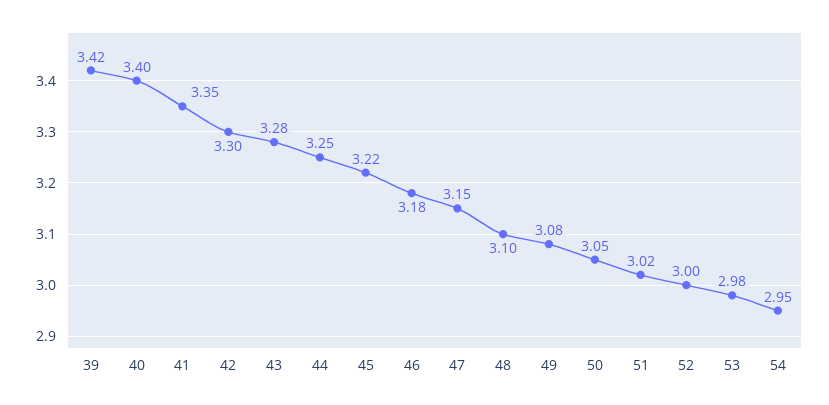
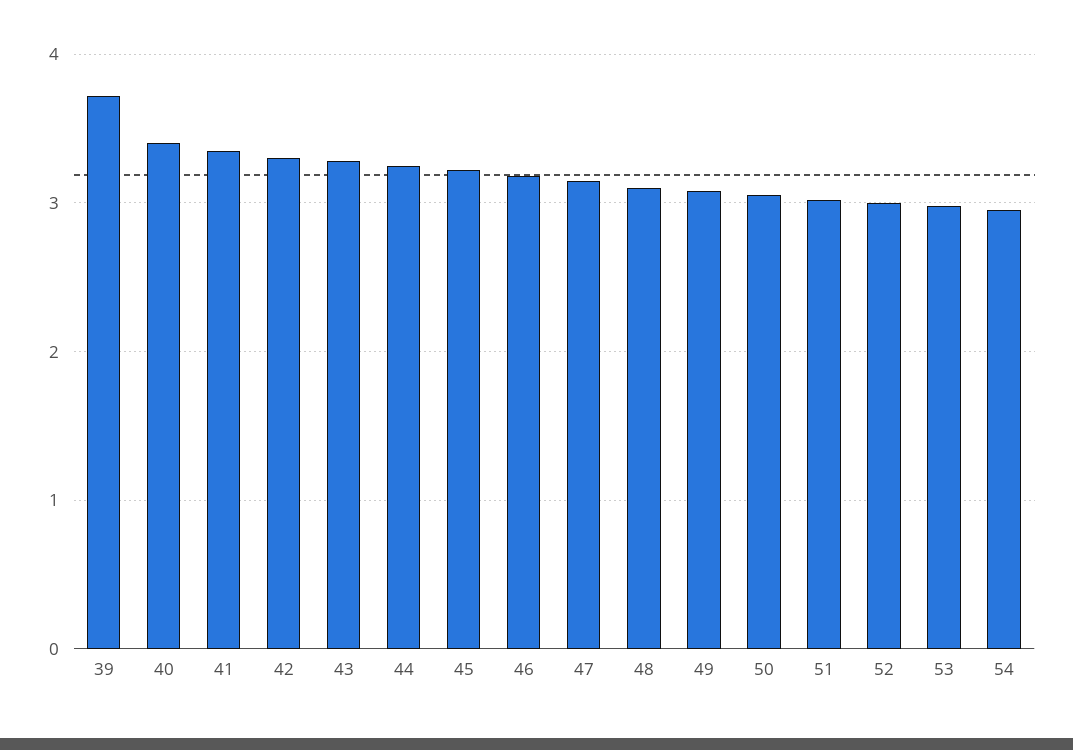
39: 3.42 -> 3.7

